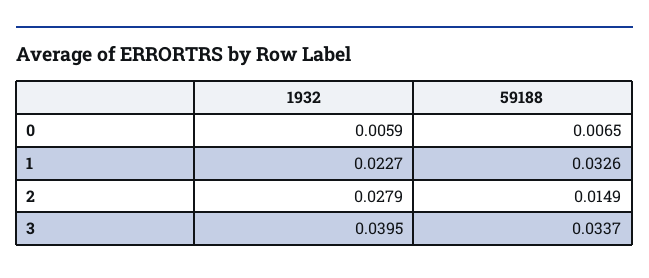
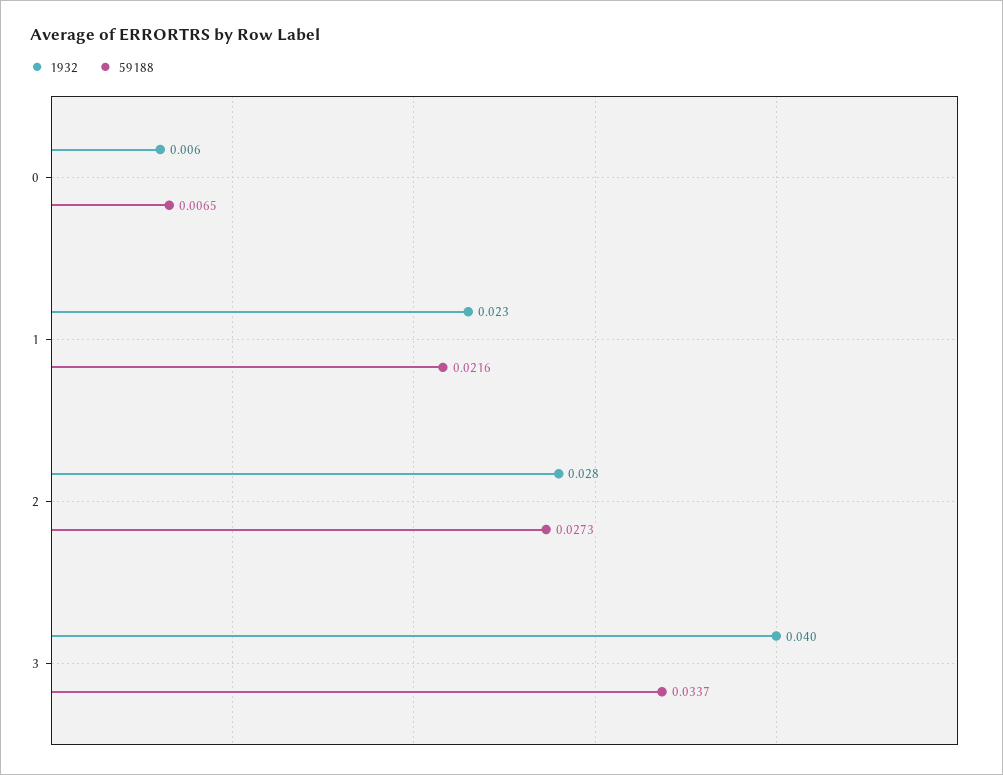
59188, 1: 0.0326 -> 0.0216
59188, 2: 0.0149 -> 0.0273

